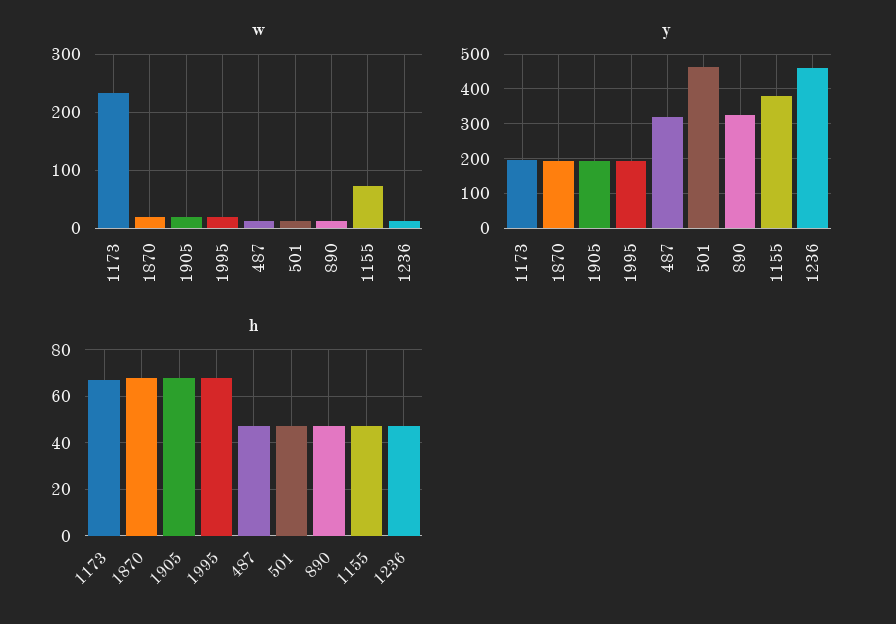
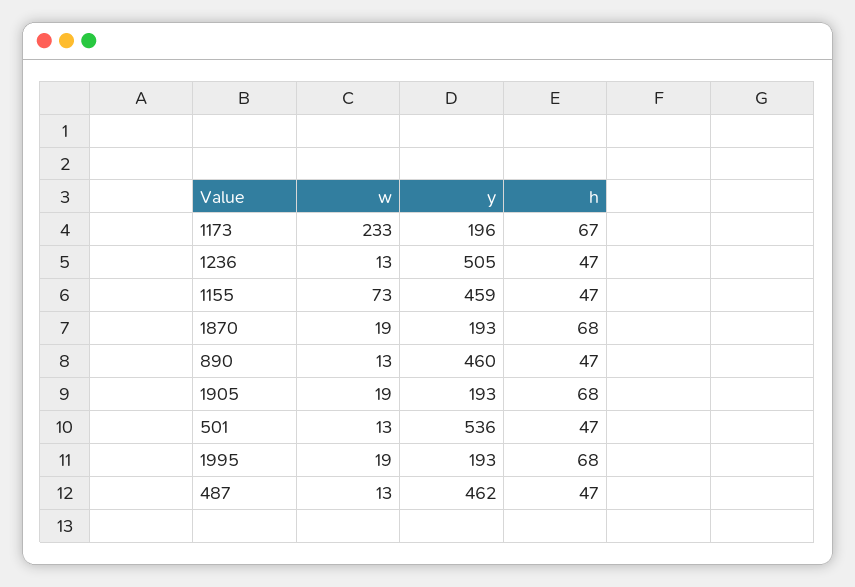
y, 487: 320 -> 462
y, 501: 460 -> 536
y, 890: 320 -> 460
y, 1155: 380 -> 459
y, 1236: 460 -> 505

